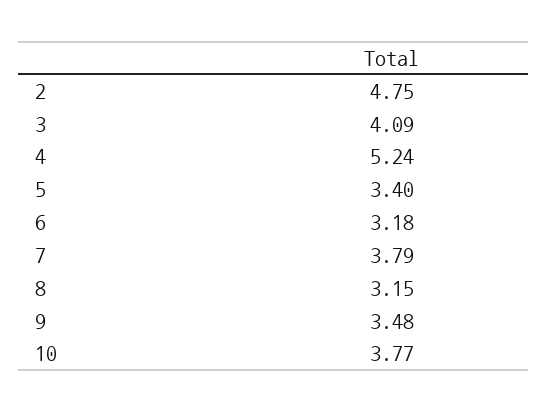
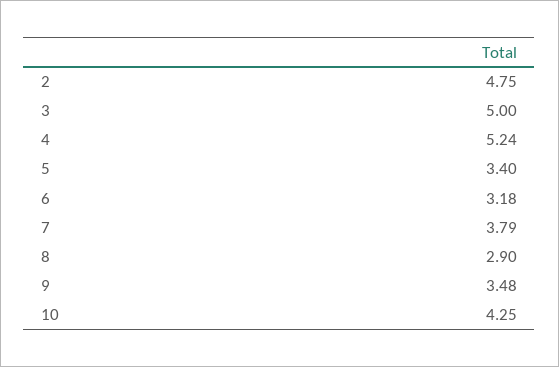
3: 4.09 -> 5
8: 3.15 -> 2.9
10: 3.77 -> 4.25

